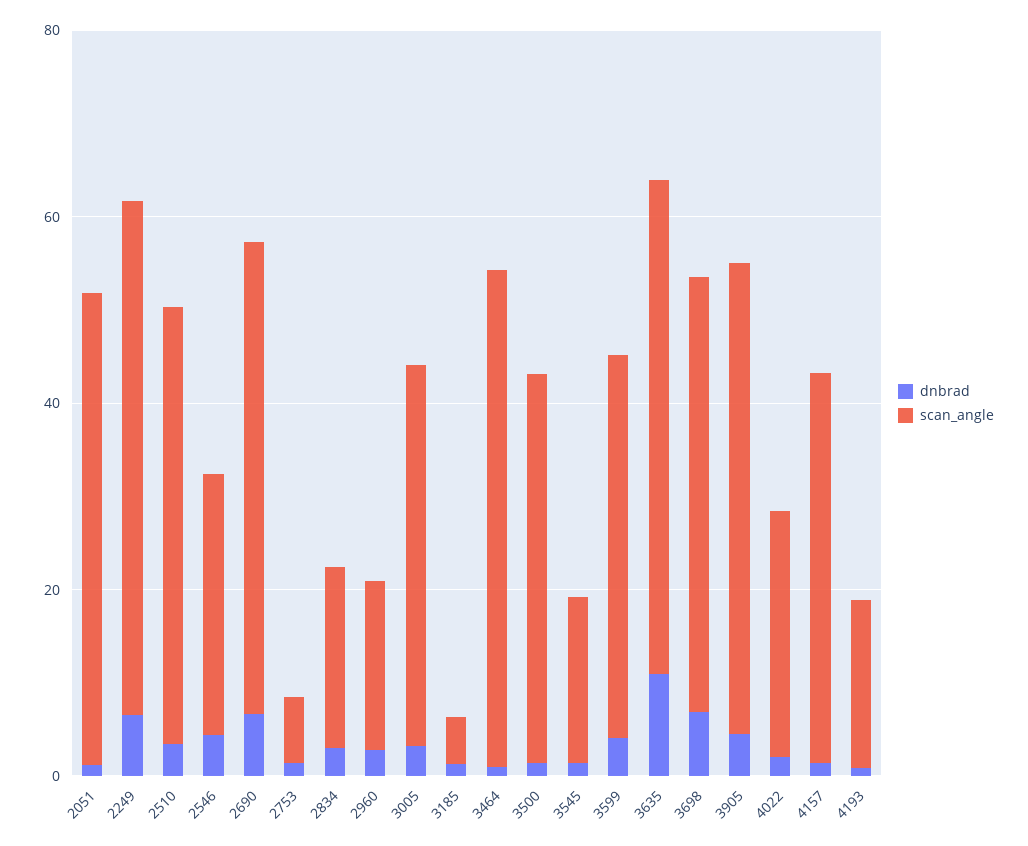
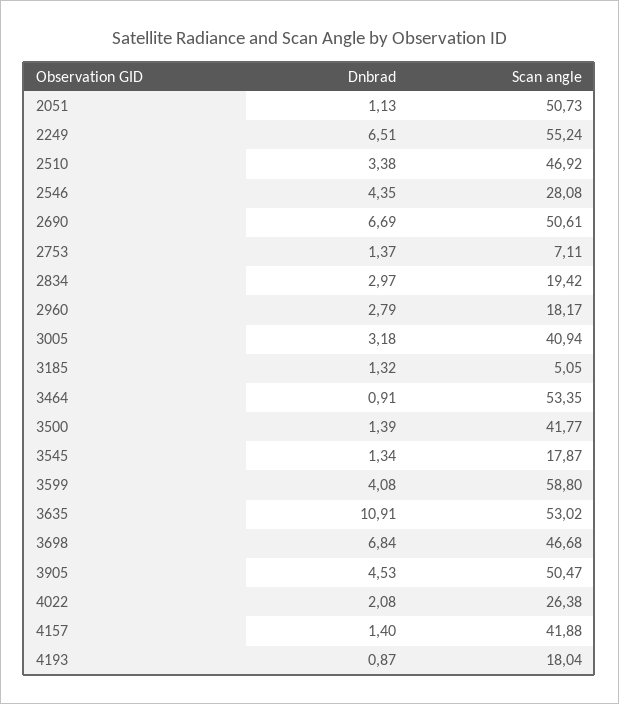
scan_angle, 3599: 40 -> 58.8

